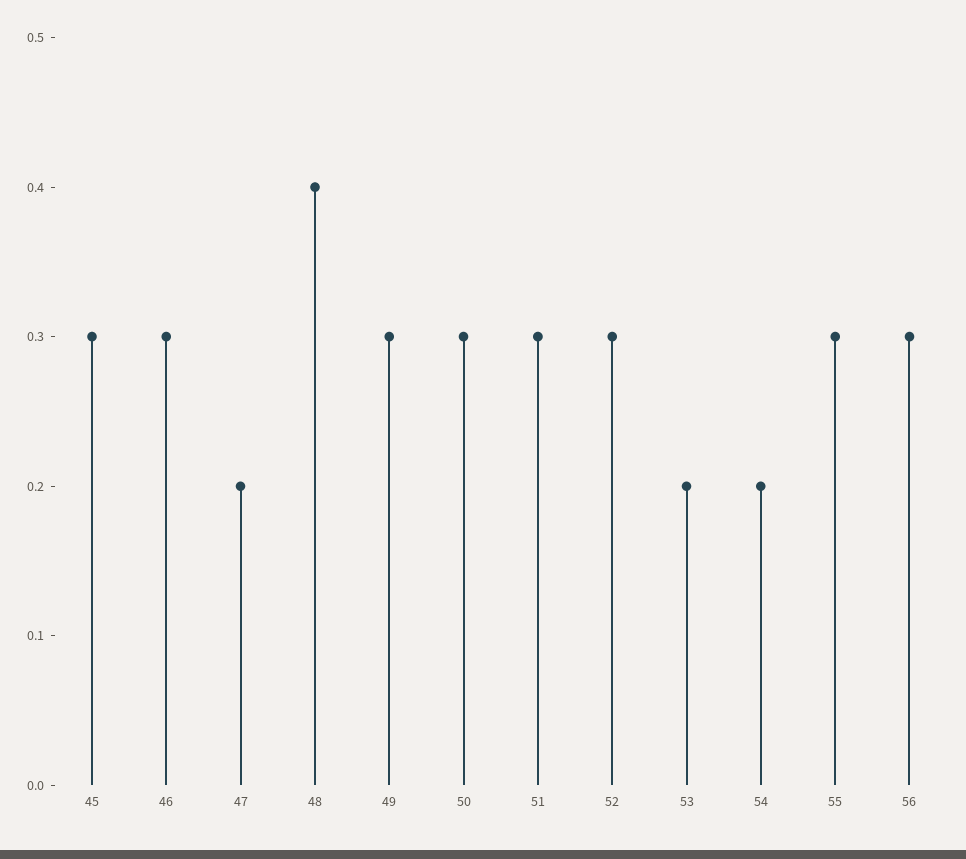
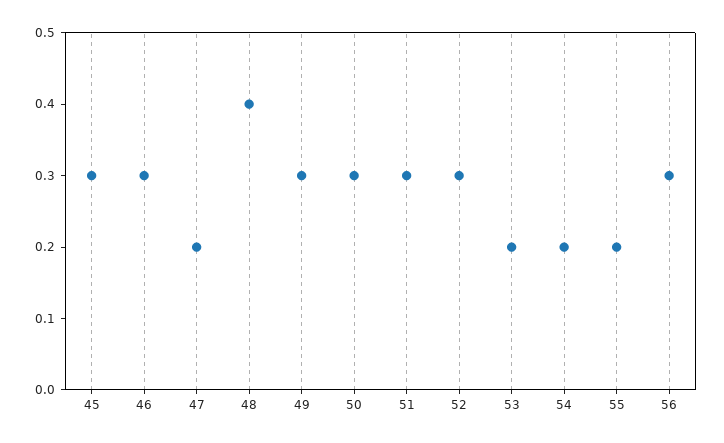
55: 0.3 -> 0.2

